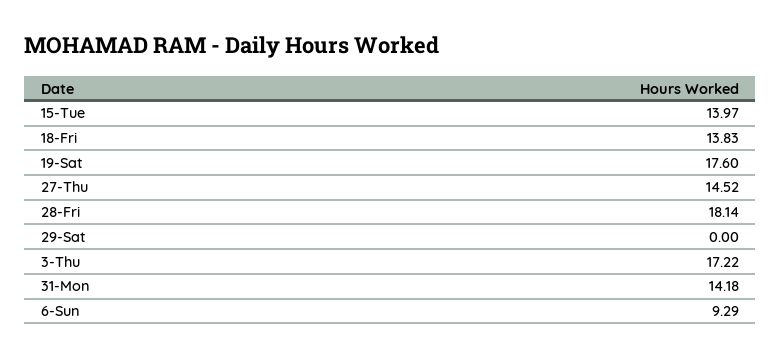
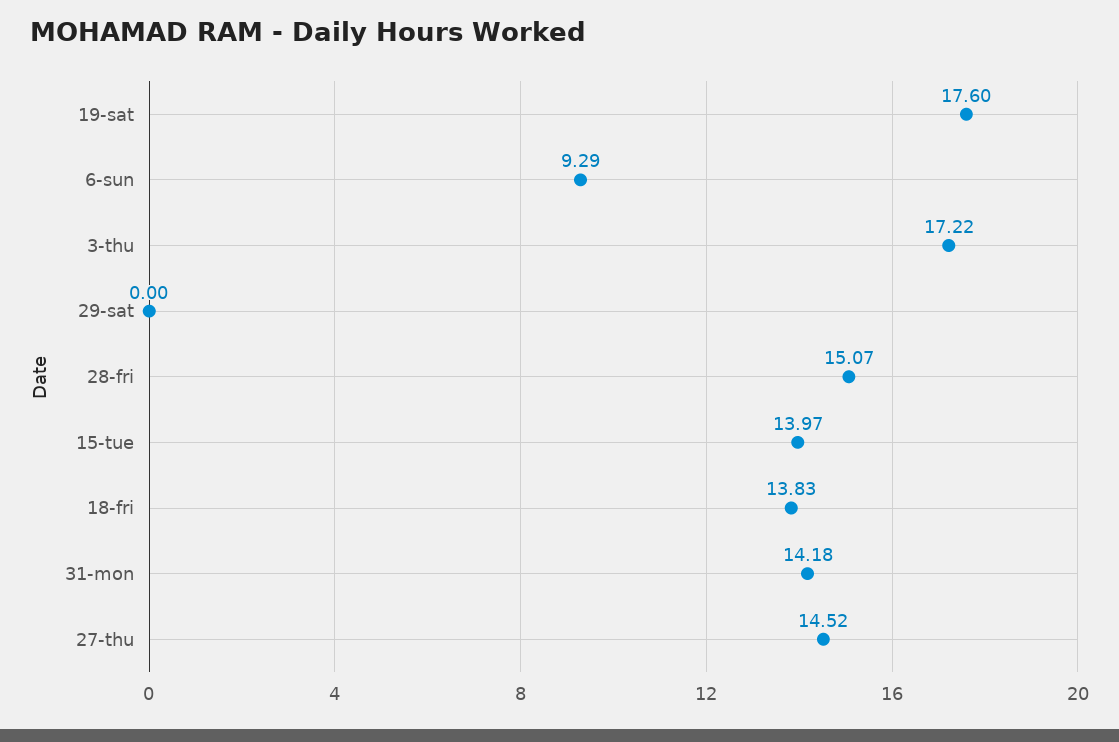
28-Fri: 18.14 -> 15.07

